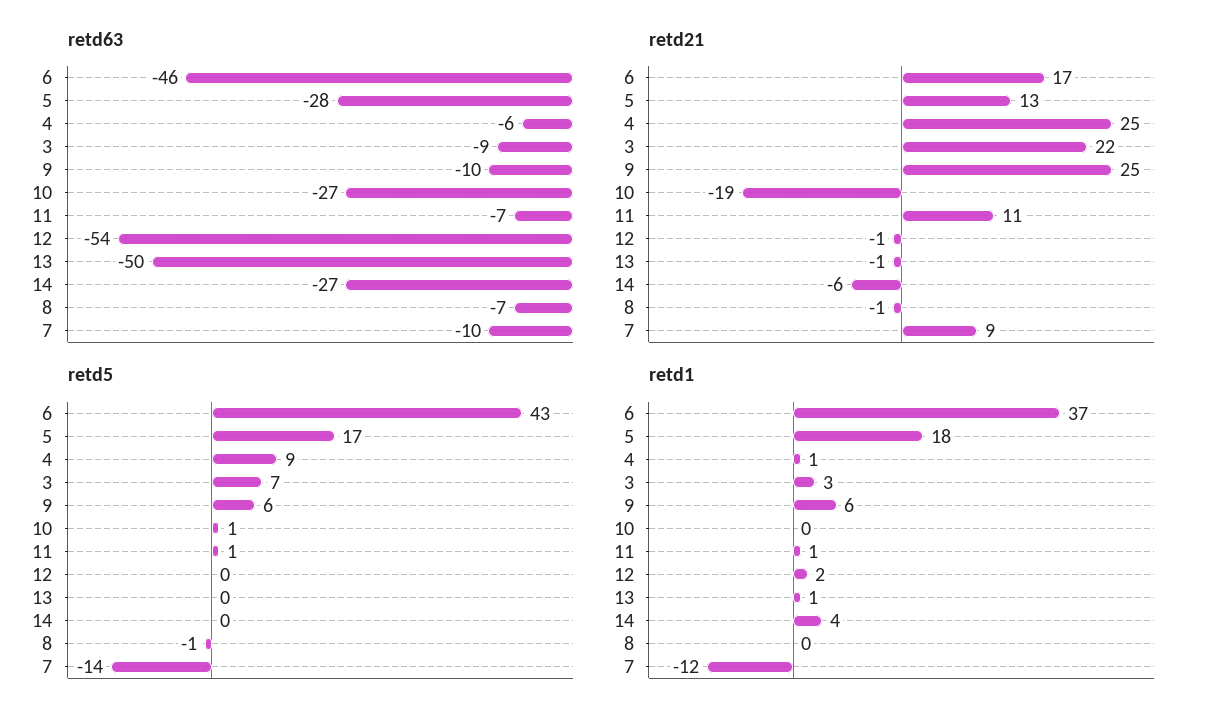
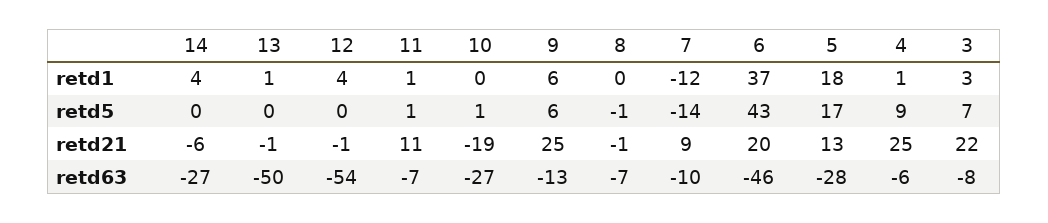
retd63, 3: -9 -> -8
retd63, 9: -10 -> -13
retd21, 6: 17 -> 20
retd1, 12: 2 -> 4

